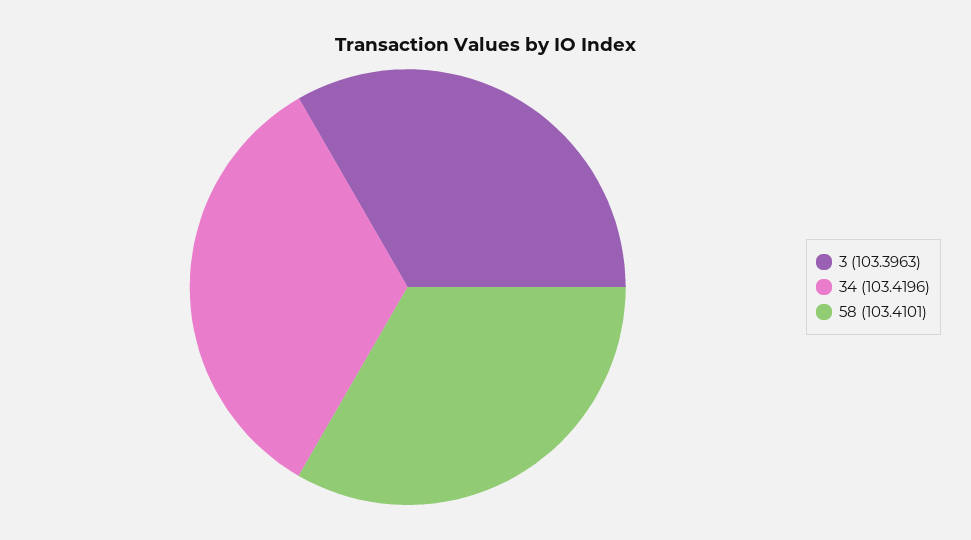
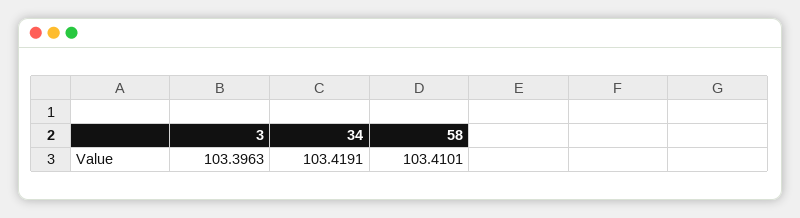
34: 103.4196 -> 103.4191

